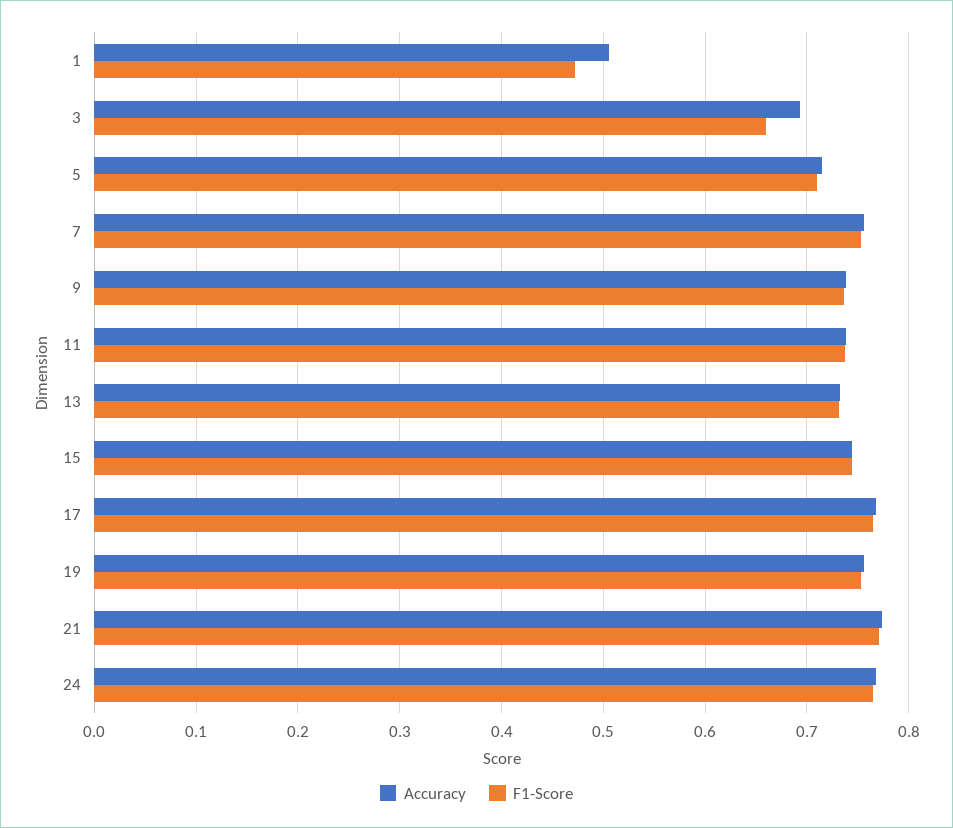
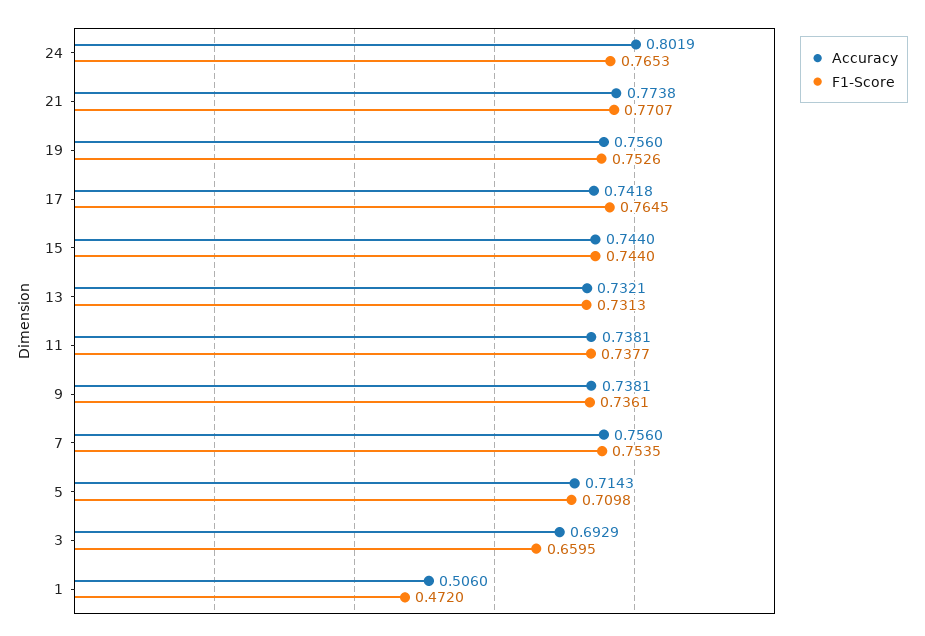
Accuracy, 17: 0.77 -> 0.7418
Accuracy, 24: 0.77 -> 0.8019

